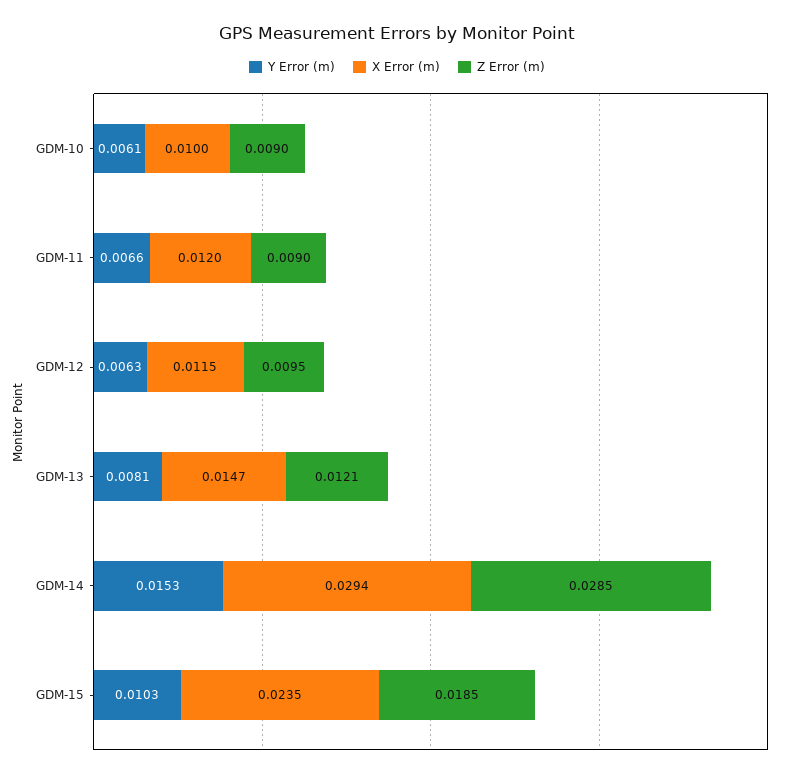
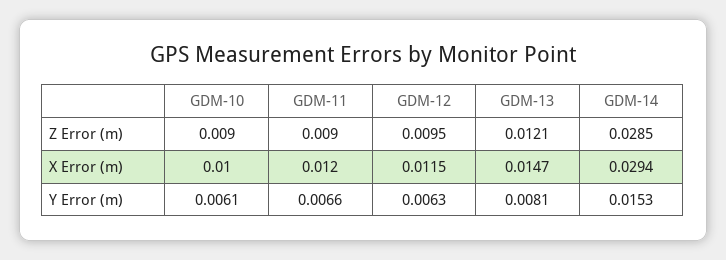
Y Error (m), GDM-15: 0.0103 -> none
X Error (m), GDM-15: 0.0235 -> none
Z Error (m), GDM-15: 0.0185 -> none

